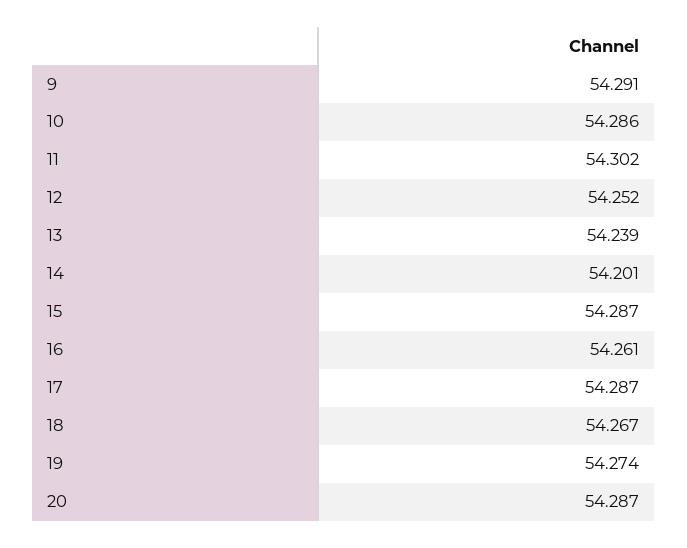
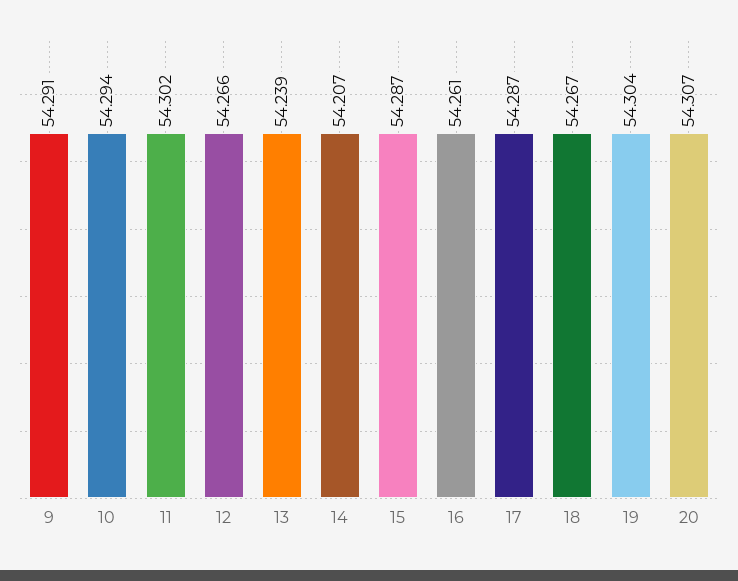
10: 54.286 -> 54.294
12: 54.252 -> 54.266
14: 54.201 -> 54.207
19: 54.274 -> 54.304
20: 54.287 -> 54.307

